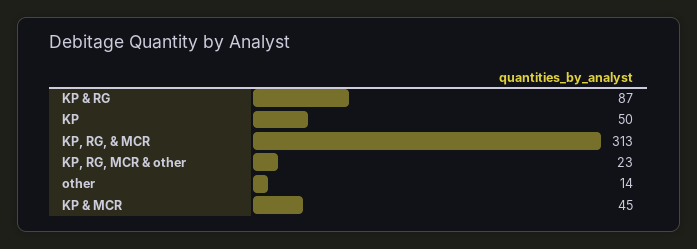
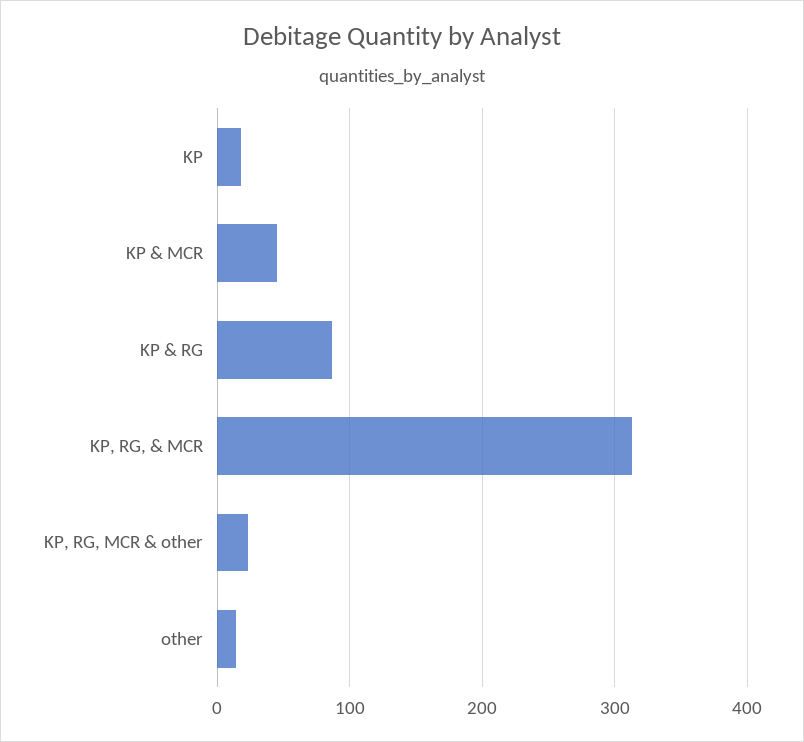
KP: 50 -> 20

